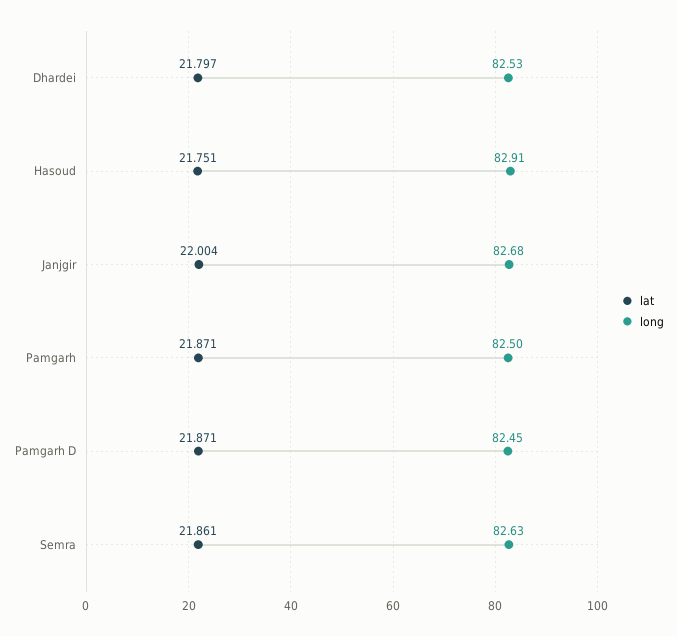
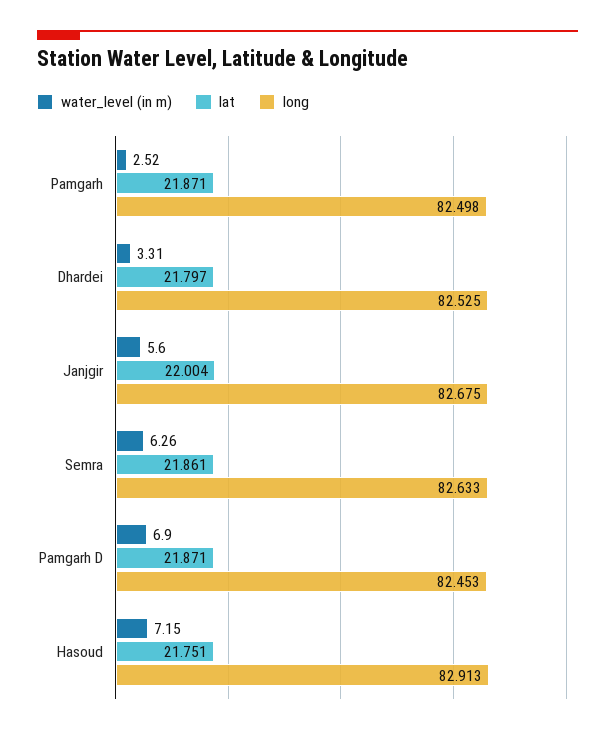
water_level (in m), Pamgarh: none -> 2.52
water_level (in m), Dhardei: none -> 3.31
water_level (in m), Janjgir: none -> 5.6
water_level (in m), Semra: none -> 6.26
water_level (in m), Pamgarh D: none -> 6.9
water_level (in m), Hasoud: none -> 7.15

